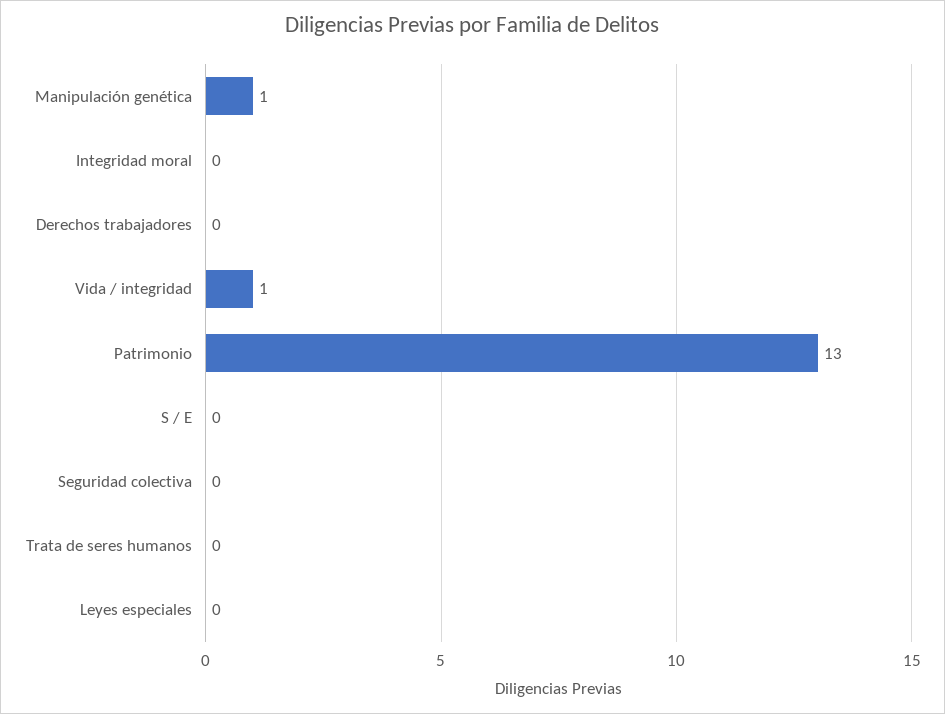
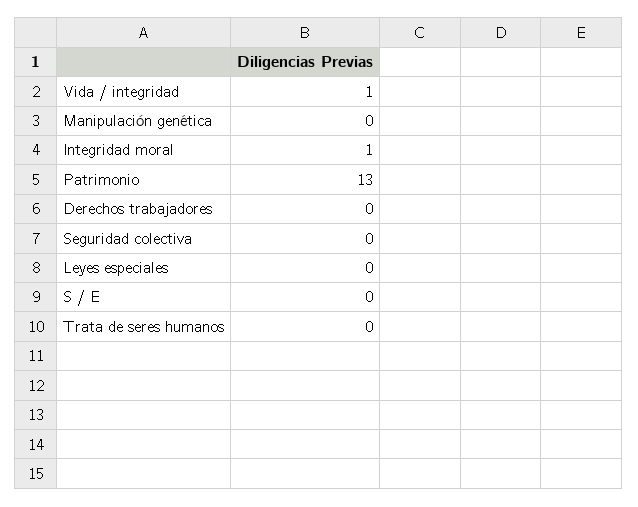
Manipulación genética: 1 -> 0
Integridad moral: 0 -> 1

